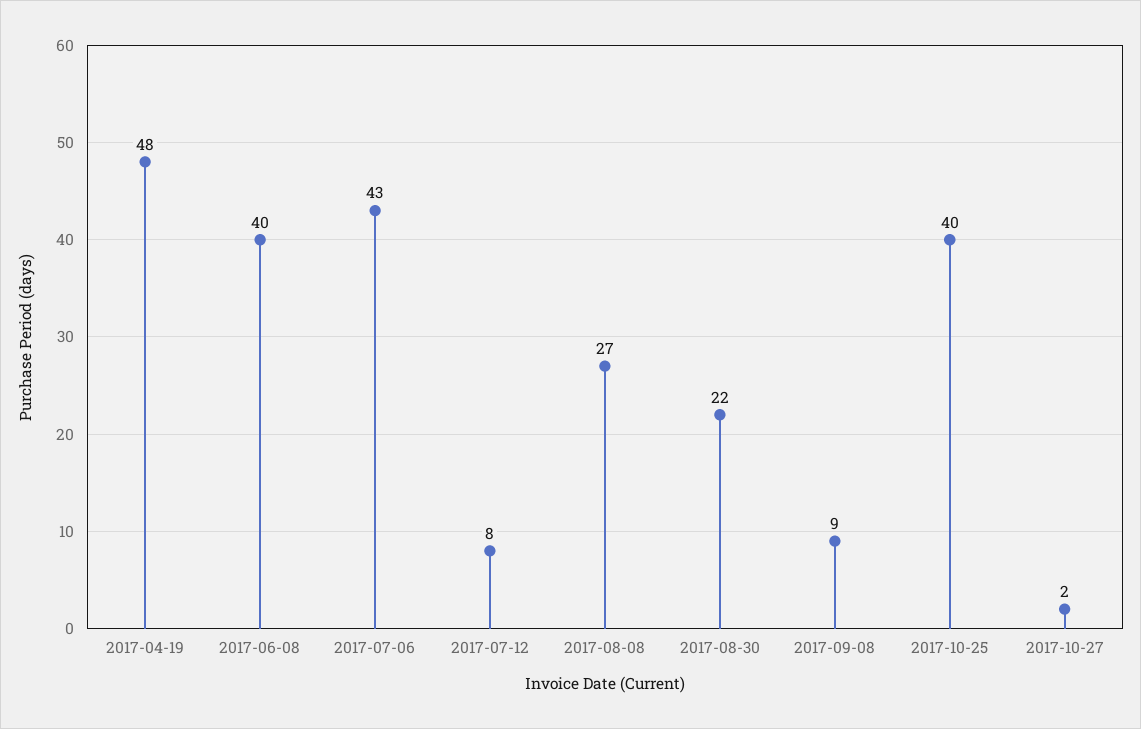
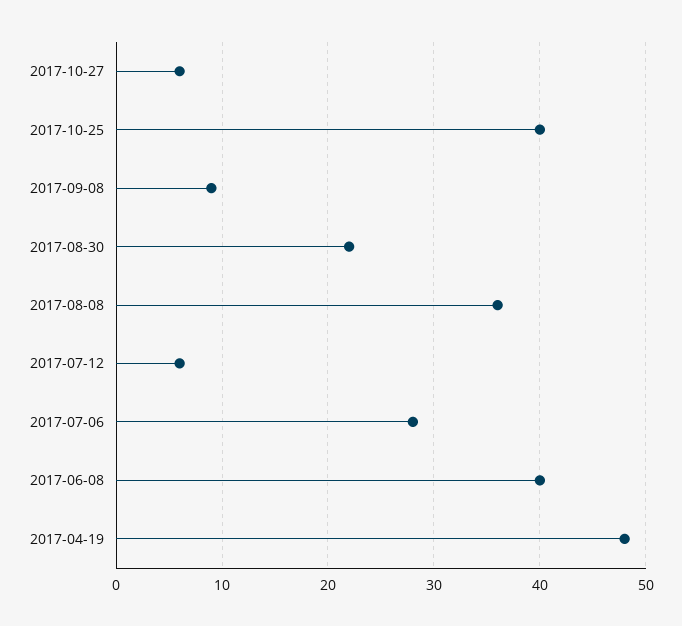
2017-07-06: 43 -> 28
2017-07-12: 8 -> 6
2017-08-08: 27 -> 36
2017-10-27: 2 -> 6

